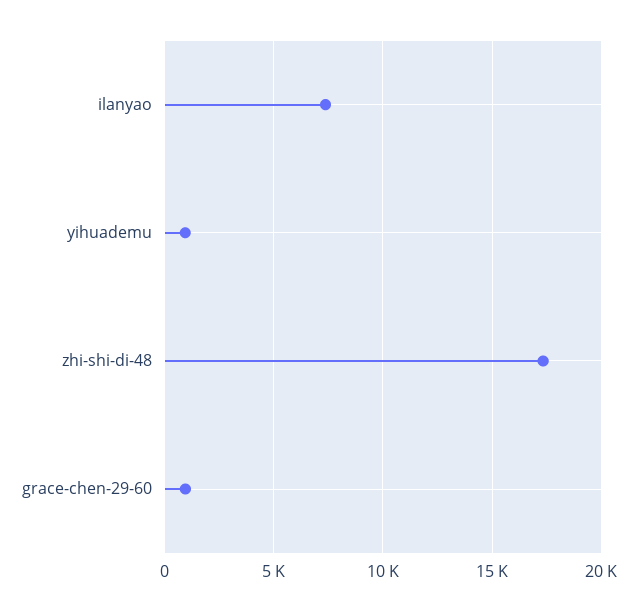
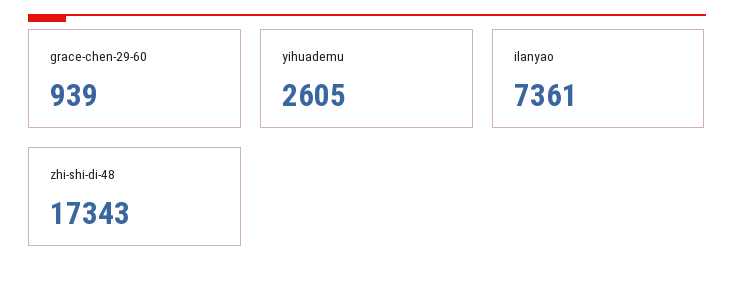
yihuademu: 1000 -> 2605

